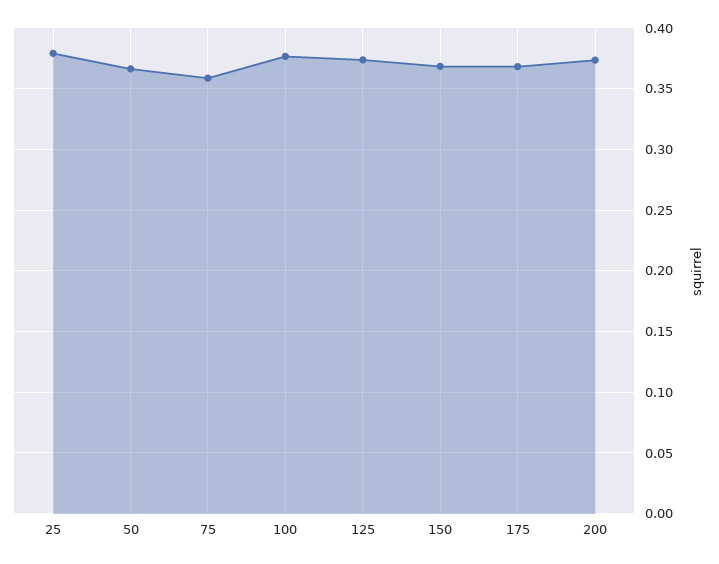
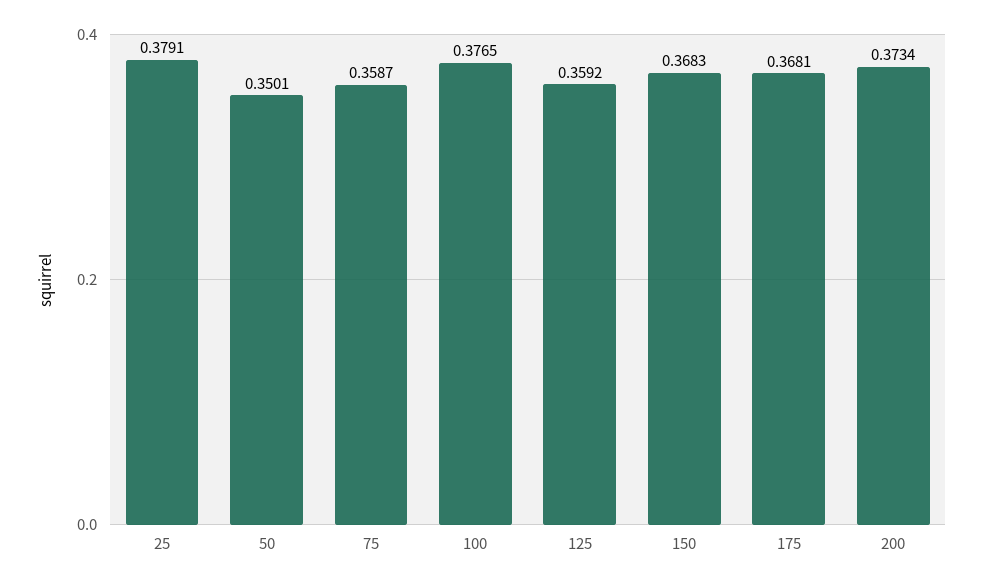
50: 0.365 -> 0.3501
125: 0.375 -> 0.3592

